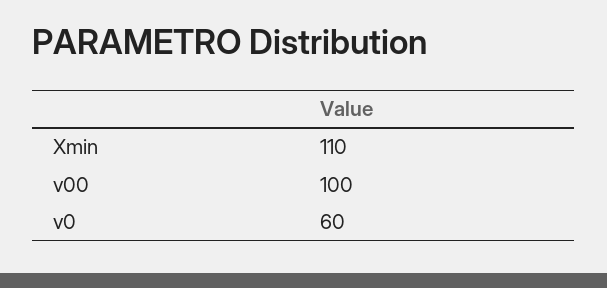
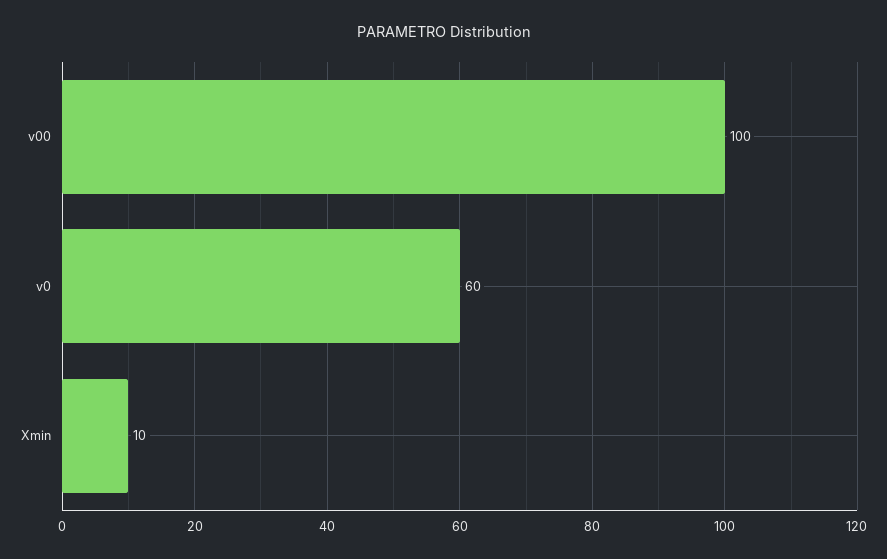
Xmin: 110 -> 10

